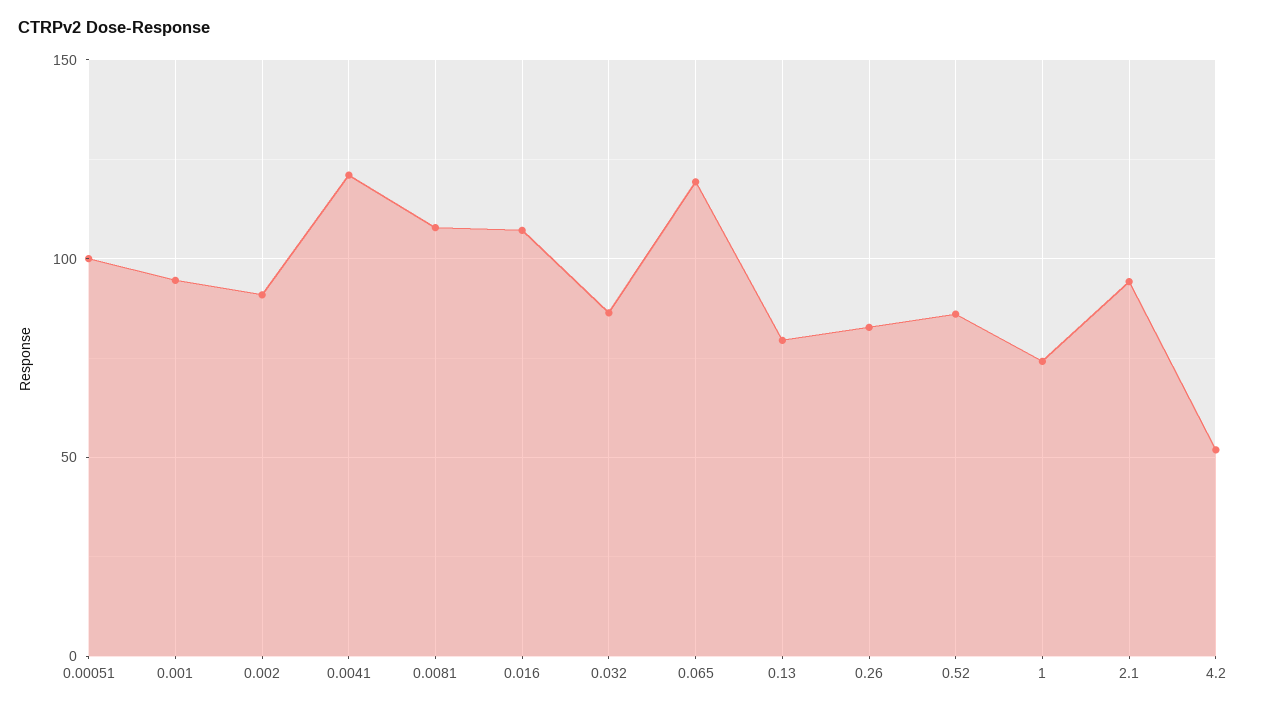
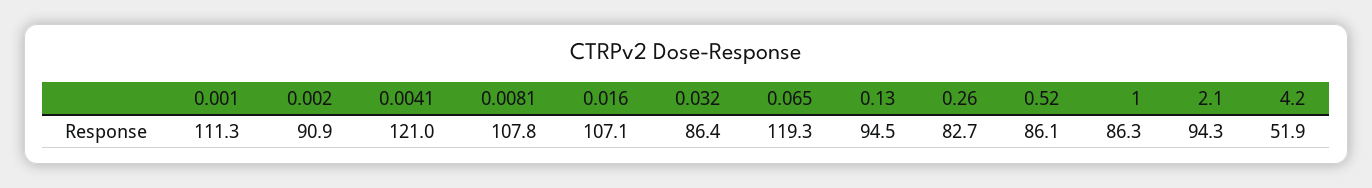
0.00051: 100 -> none
0.001: 95 -> 111.3
0.13: 80 -> 94.5
1: 75 -> 86.3

